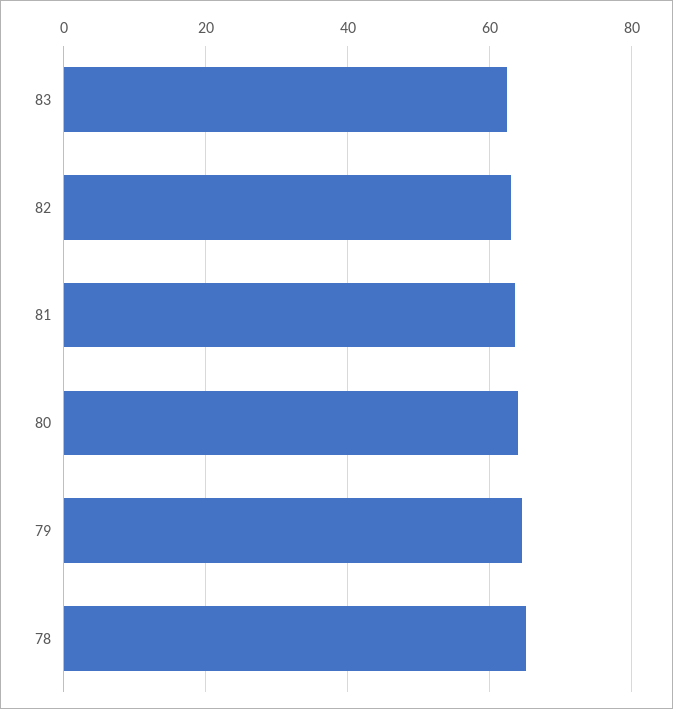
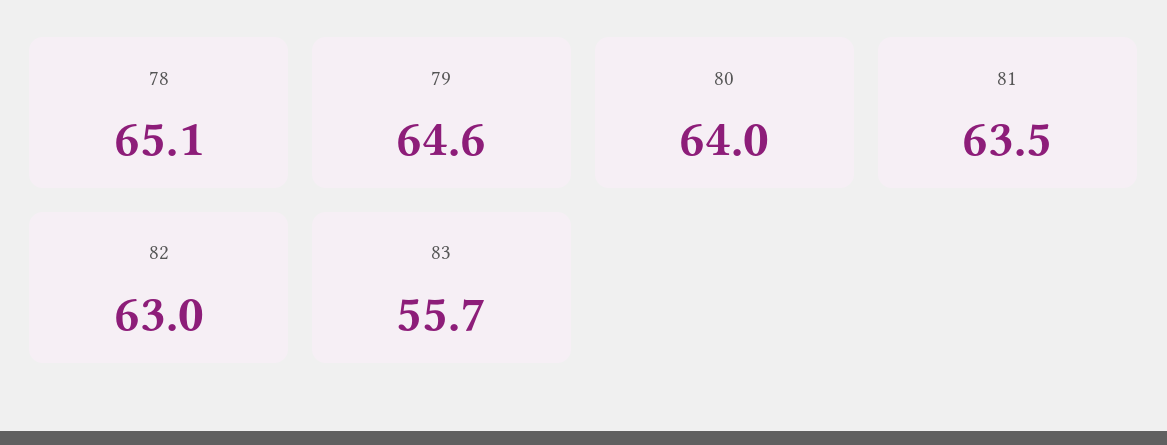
83: 62 -> 55.7

